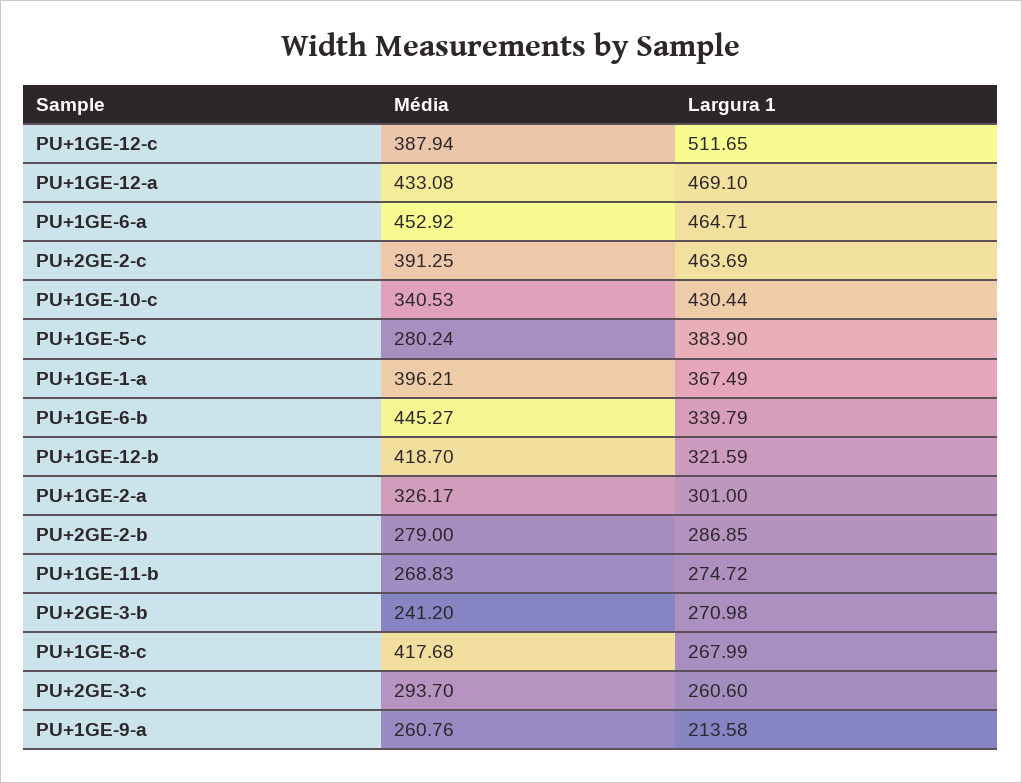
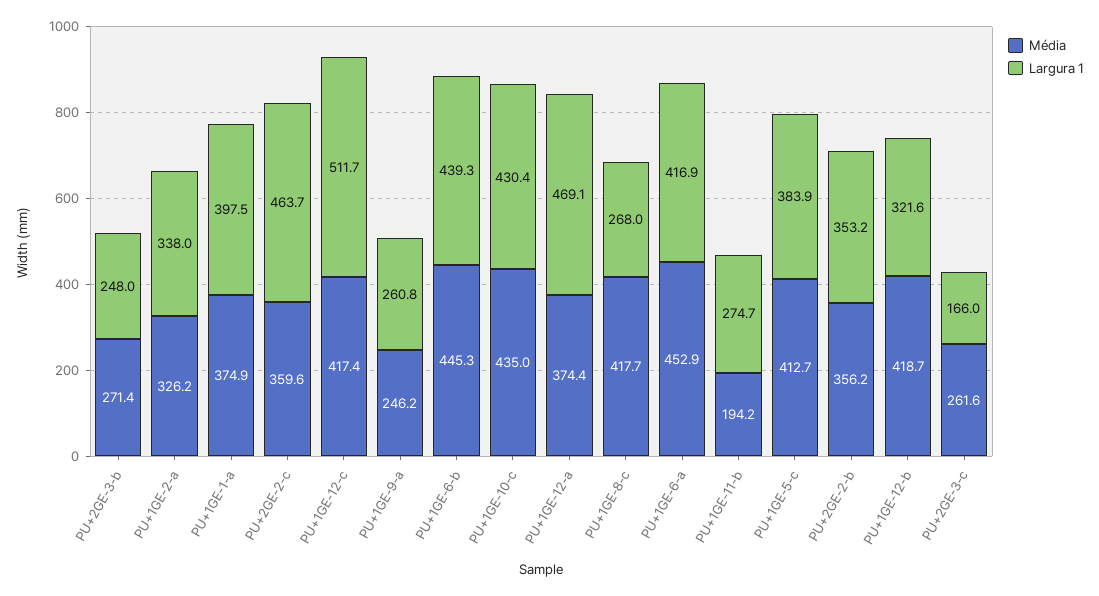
Média, PU+1GE-12-c: 387.94 -> 417.4
Média, PU+1GE-12-a: 433.08 -> 374.4
Largura 1, PU+1GE-6-a: 464.71 -> 416.9
Média, PU+2GE-2-c: 391.25 -> 359.6
Média, PU+1GE-10-c: 340.53 -> 435
Média, PU+1GE-5-c: 280.24 -> 412.7
Média, PU+1GE-1-a: 396.21 -> 374.9
Largura 1, PU+1GE-1-a: 367.49 -> 397.5
Largura 1, PU+1GE-6-b: 339.79 -> 439.3
Largura 1, PU+1GE-2-a: 301 -> 338
Média, PU+2GE-2-b: 279 -> 356.2
Largura 1, PU+2GE-2-b: 286.85 -> 353.2
Média, PU+1GE-11-b: 268.83 -> 194.2
Média, PU+2GE-3-b: 241.2 -> 271.4
Largura 1, PU+2GE-3-b: 270.98 -> 248
Média, PU+2GE-3-c: 293.7 -> 261.6
Largura 1, PU+2GE-3-c: 260.6 -> 166
Média, PU+1GE-9-a: 260.76 -> 246.2
Largura 1, PU+1GE-9-a: 213.58 -> 260.8

